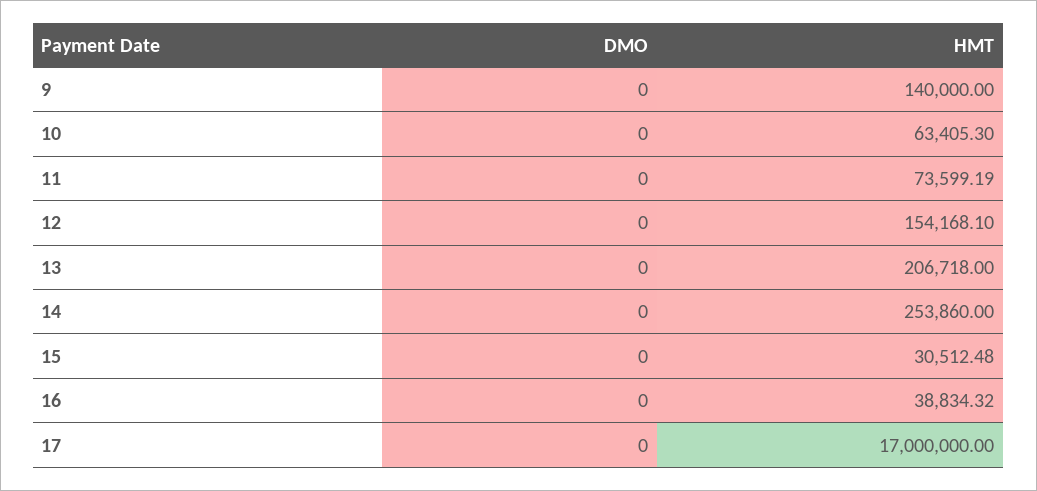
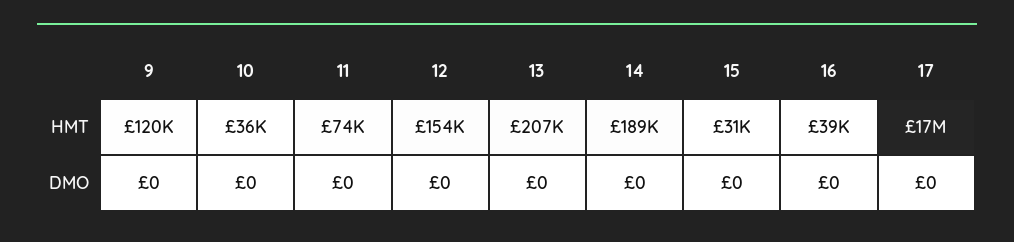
HMT, 9: 140000 -> 120000
HMT, 10: 63405.3 -> 36000
HMT, 14: 253860 -> 189000

